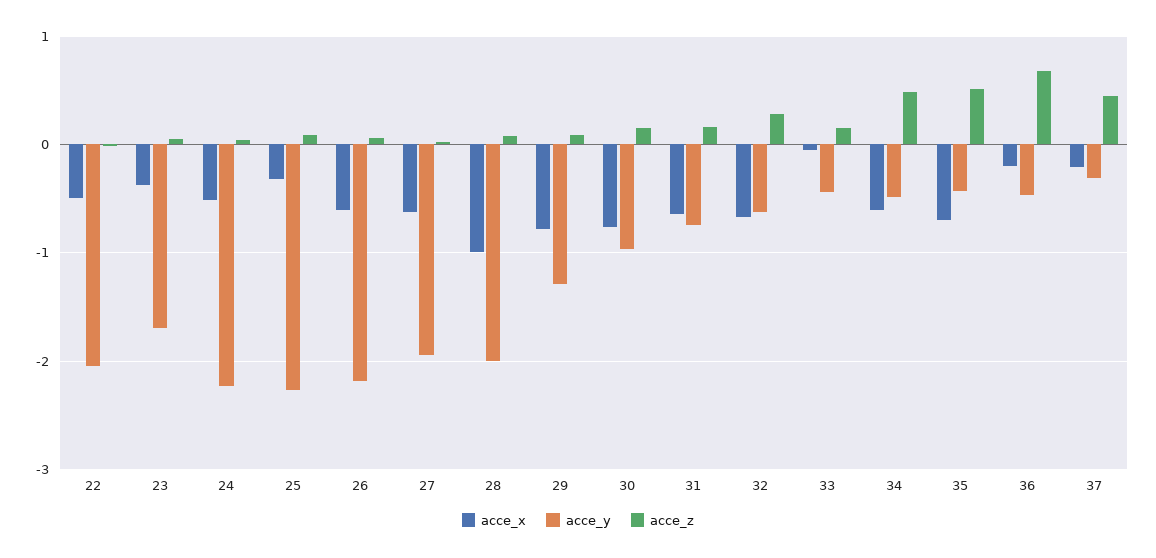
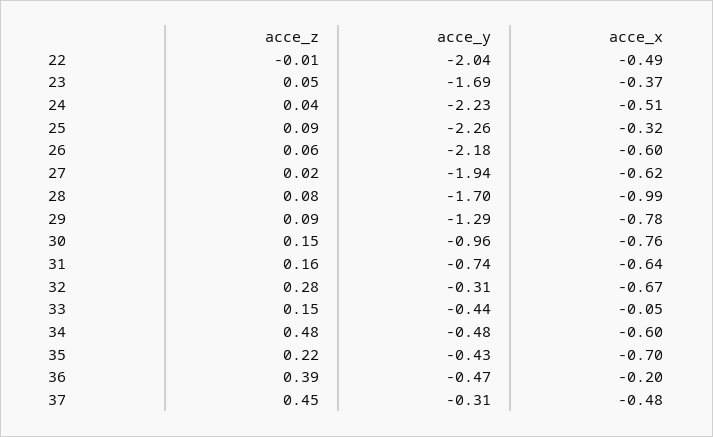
acce_y, 28: -2 -> -1.7
acce_y, 32: -0.6 -> -0.31
acce_z, 35: 0.5 -> 0.22
acce_z, 36: 0.7 -> 0.39
acce_x, 37: -0.2 -> -0.48

